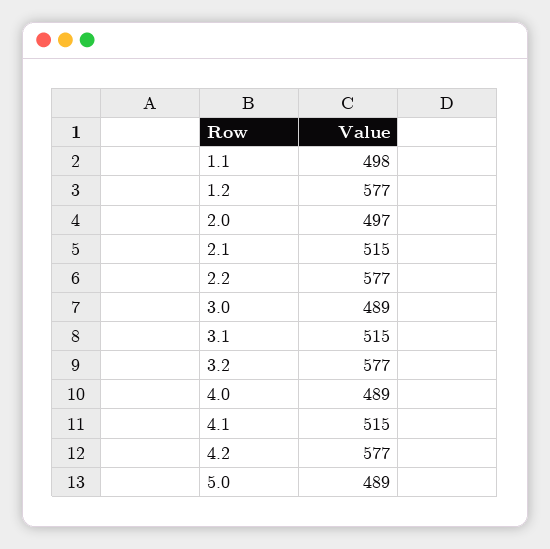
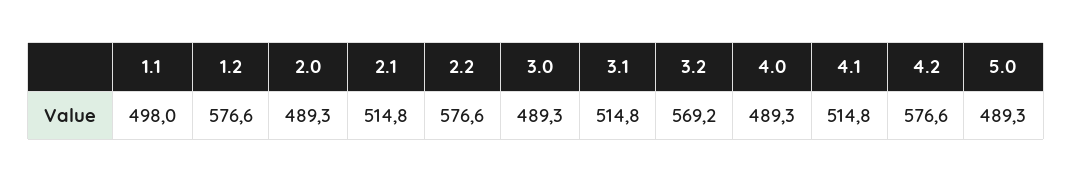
2.0: 497 -> 489.3
3.2: 577 -> 569.2

